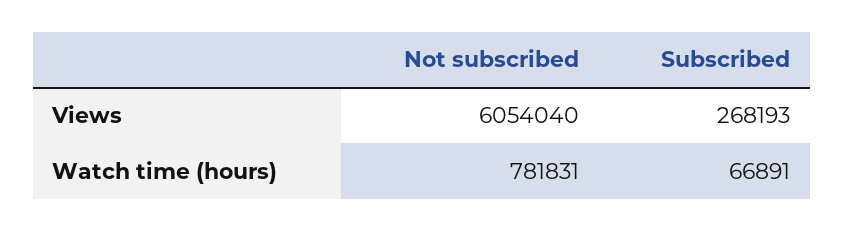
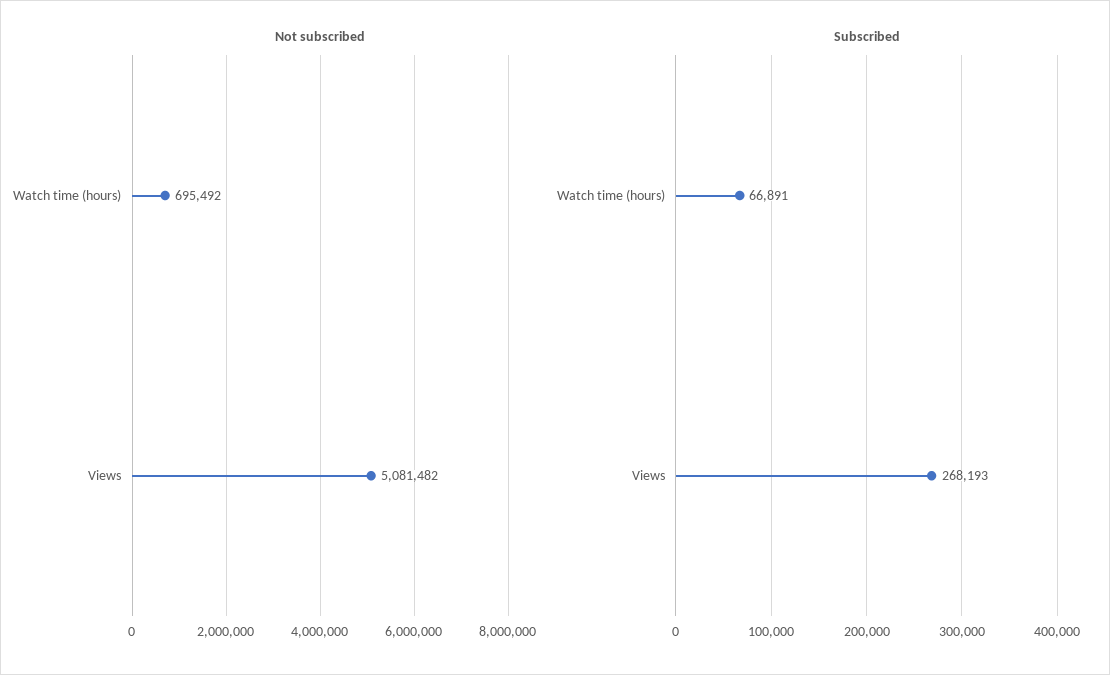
Not subscribed, Views: 6054040 -> 5081482
Not subscribed, Watch time (hours): 781831 -> 695492

